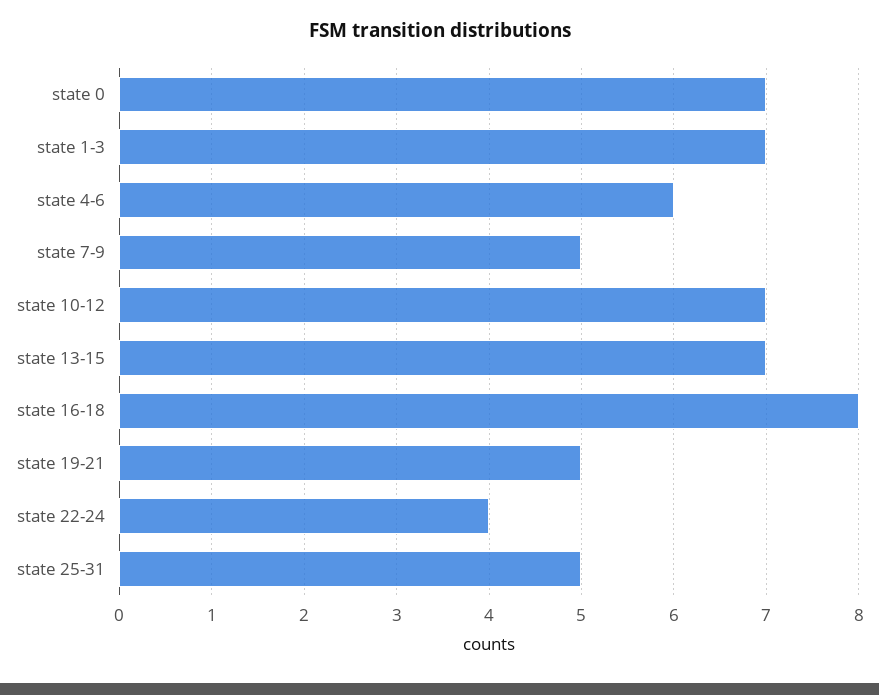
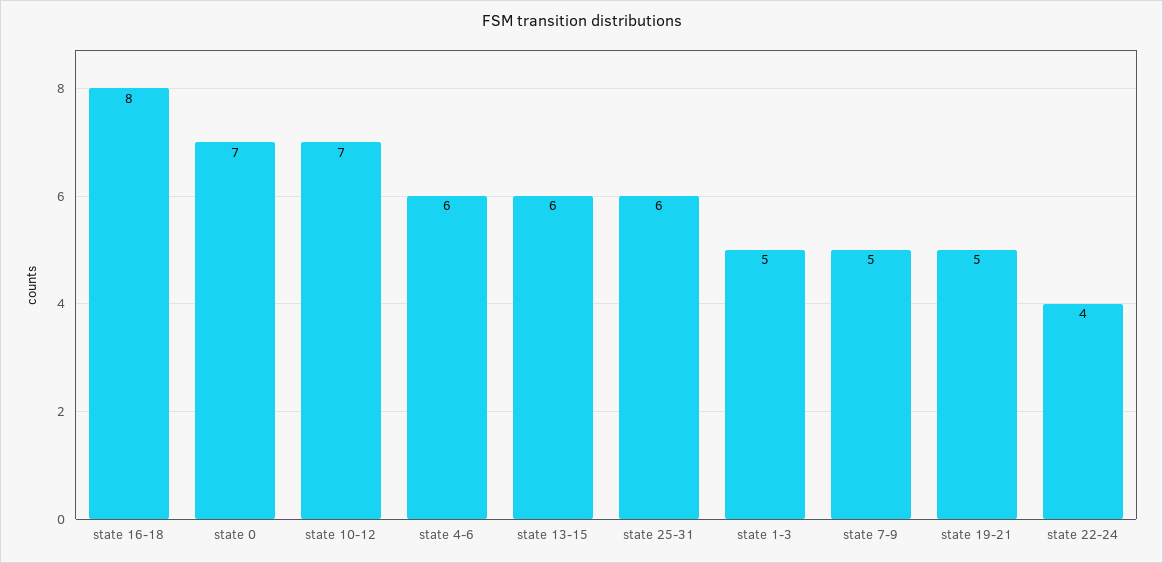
state 1-3: 7 -> 5
state 13-15: 7 -> 6
state 25-31: 5 -> 6

